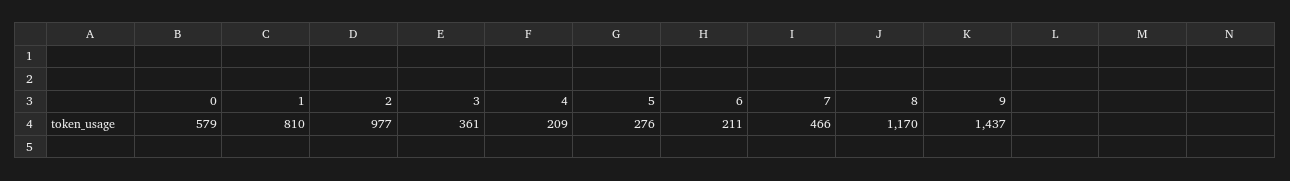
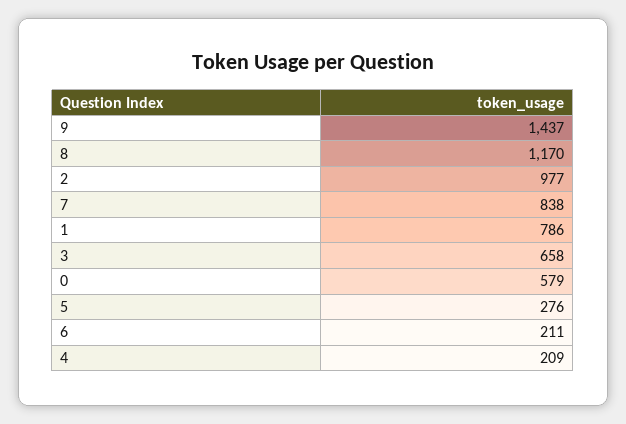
1: 810 -> 786
3: 361 -> 658
7: 466 -> 838

